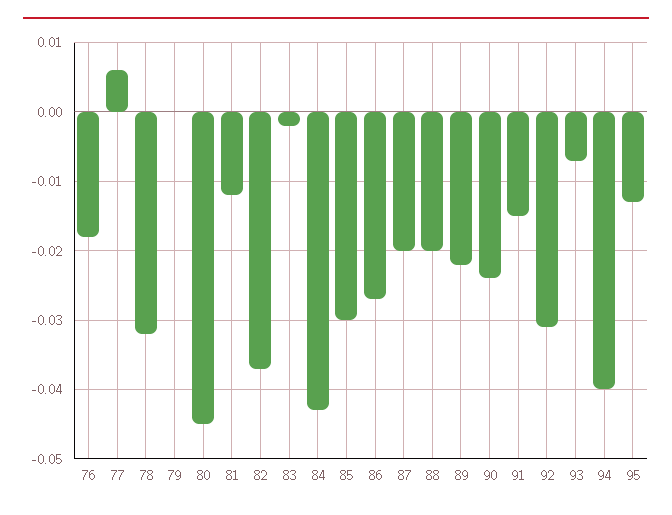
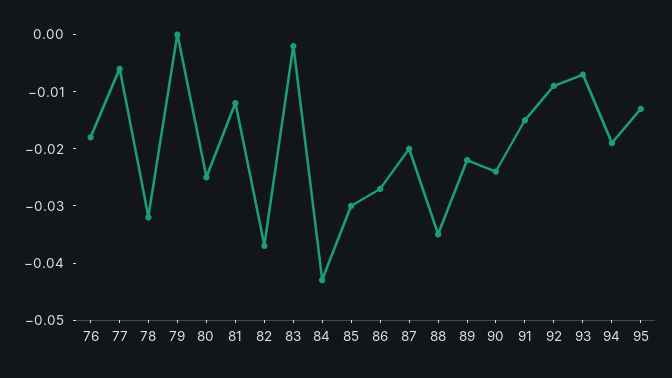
77: 0.006 -> -0.005
80: -0.045 -> -0.025
88: -0.02 -> -0.035
92: -0.031 -> -0.01
94: -0.04 -> -0.02

